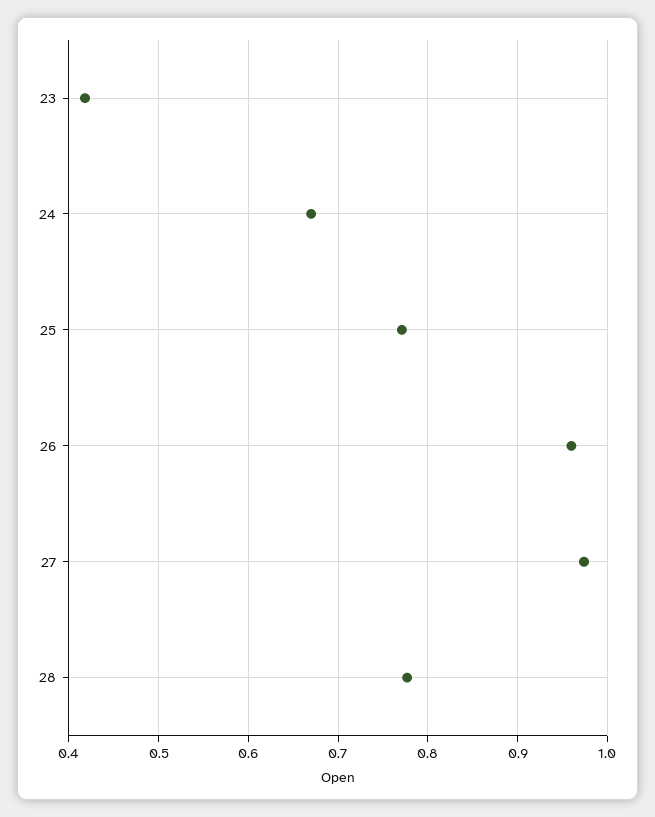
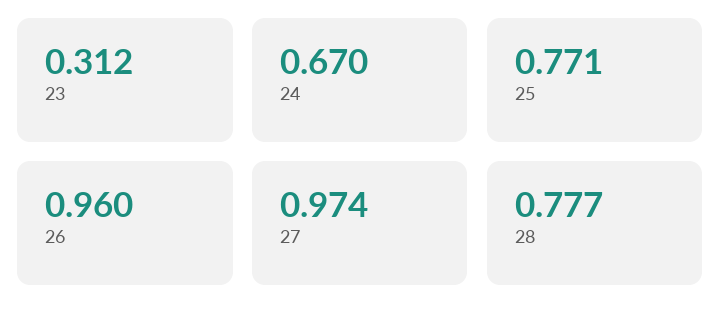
23: 0.42 -> 0.312

